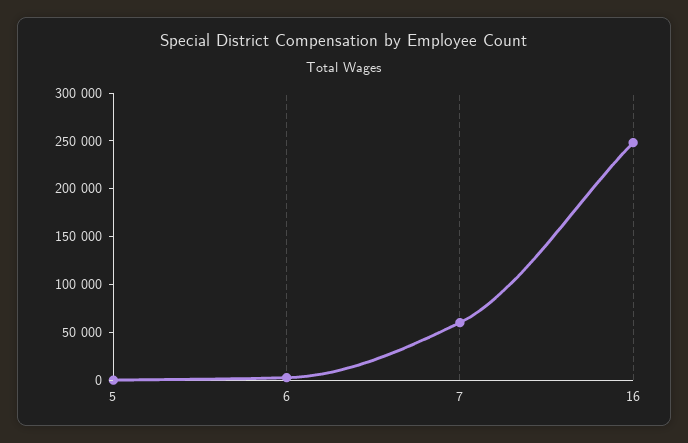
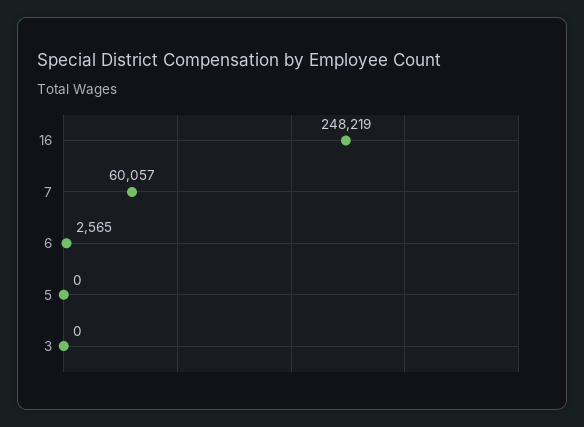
3: none -> 0

